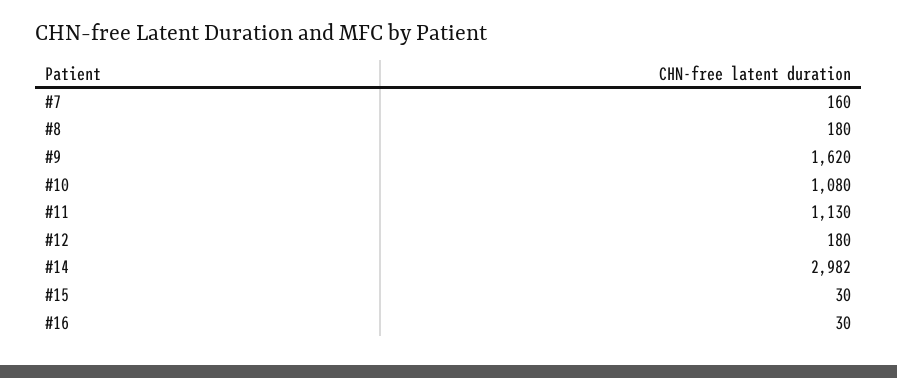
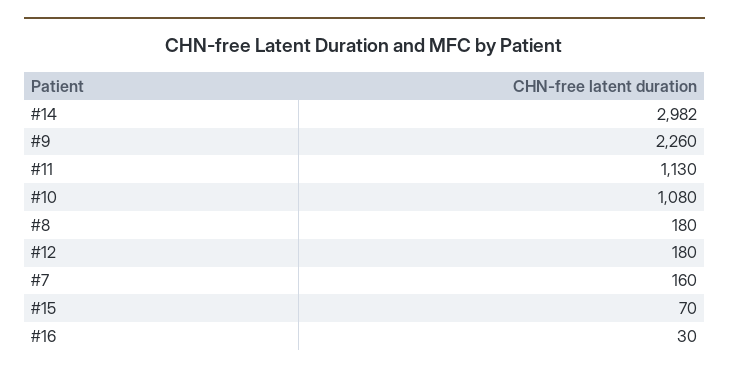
#9: 1620 -> 2260
#15: 30 -> 70

